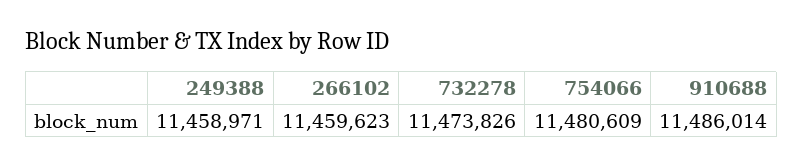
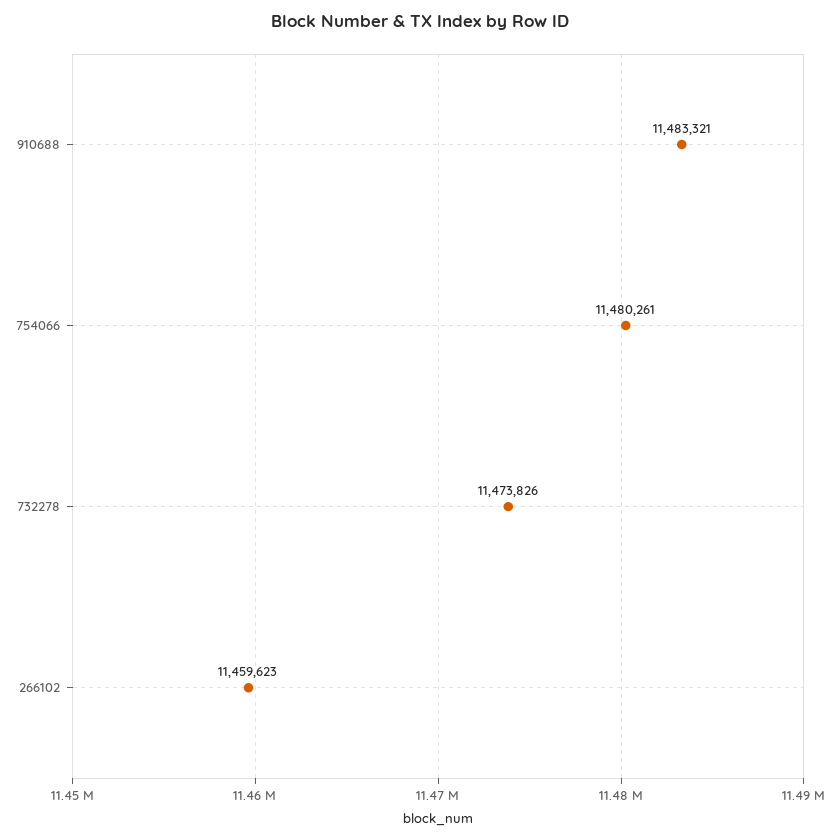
249388: 11458971 -> none
754066: 11480609 -> 11480261
910688: 11486014 -> 11483321

